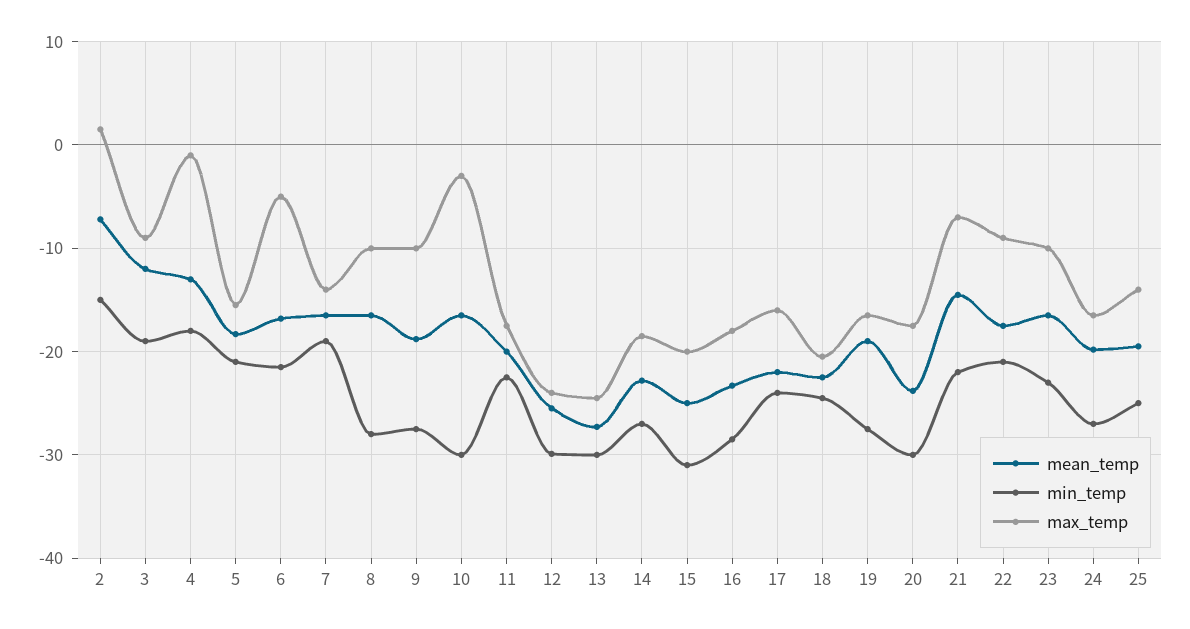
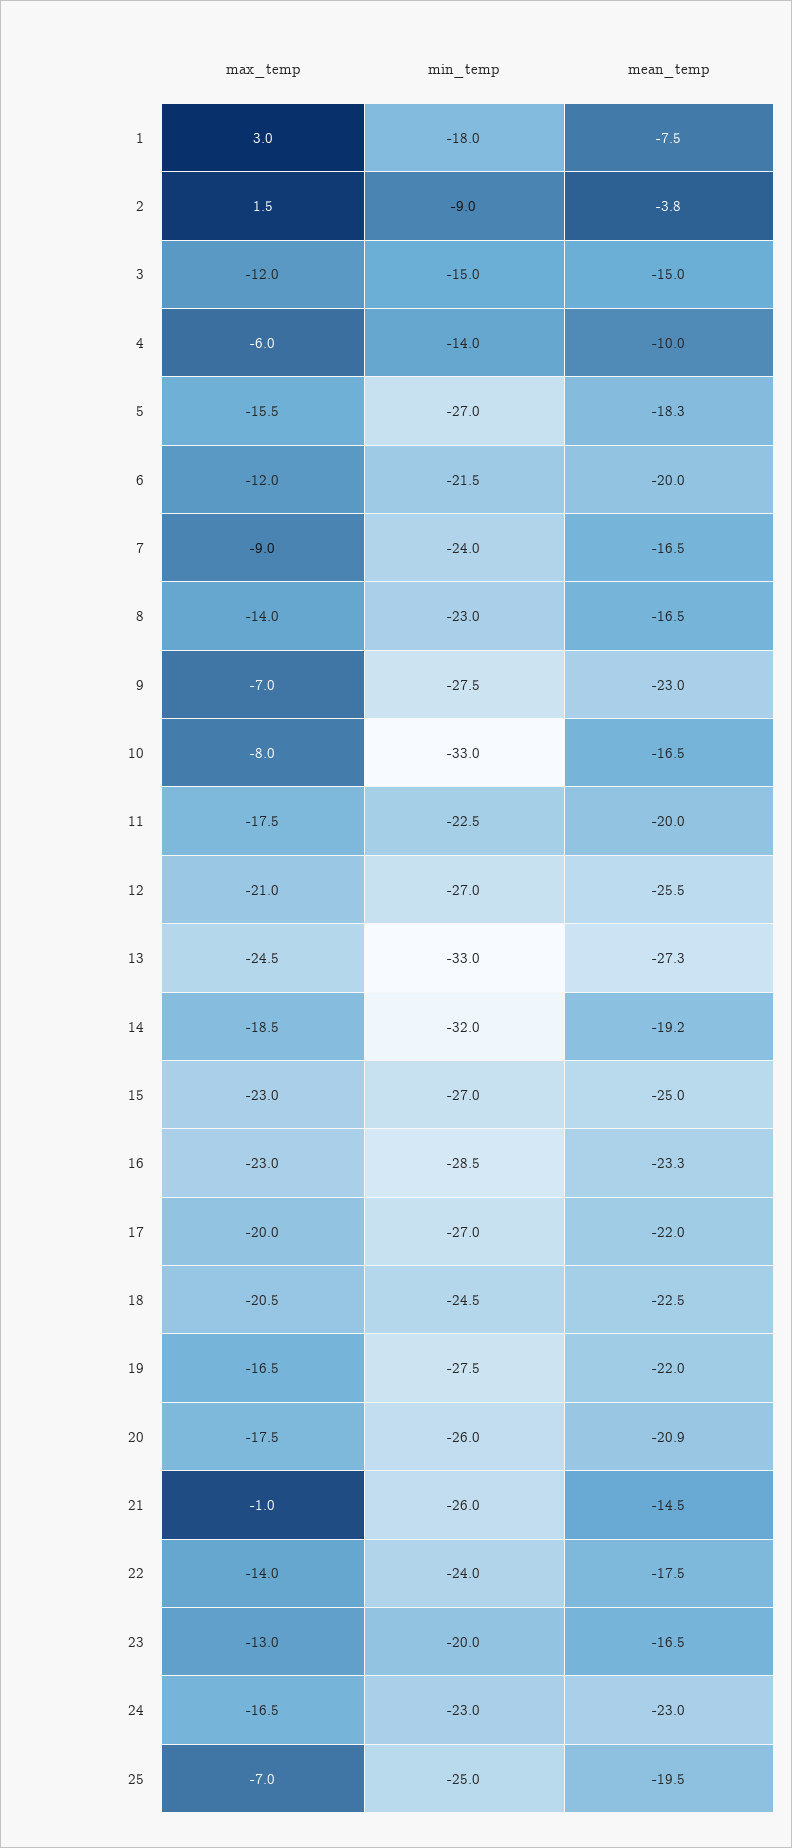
mean_temp, 2: -7 -> -3.8
min_temp, 2: -15 -> -9
mean_temp, 3: -12 -> -15
min_temp, 3: -19 -> -15
max_temp, 3: -9 -> -12
mean_temp, 4: -13 -> -10
min_temp, 4: -18 -> -14
max_temp, 4: -1 -> -6
min_temp, 5: -21 -> -27
mean_temp, 6: -17 -> -20
max_temp, 6: -5 -> -12
min_temp, 7: -19 -> -24
max_temp, 7: -14 -> -9
min_temp, 8: -28 -> -23
max_temp, 8: -10 -> -14
mean_temp, 9: -19 -> -23
max_temp, 9: -10 -> -7
min_temp, 10: -30 -> -33
max_temp, 10: -3 -> -8
min_temp, 12: -30 -> -27
max_temp, 12: -24 -> -21
min_temp, 13: -30 -> -33
mean_temp, 14: -23 -> -19.2
min_temp, 14: -27 -> -32
min_temp, 15: -31 -> -27
max_temp, 15: -20 -> -23
max_temp, 16: -18 -> -23
min_temp, 17: -24 -> -27
max_temp, 17: -16 -> -20
mean_temp, 19: -19 -> -22
mean_temp, 20: -24 -> -20.9
min_temp, 20: -30 -> -26
min_temp, 21: -22 -> -26
max_temp, 21: -7 -> -1
min_temp, 22: -21 -> -24
max_temp, 22: -9 -> -14
min_temp, 23: -23 -> -20
max_temp, 23: -10 -> -13
mean_temp, 24: -20 -> -23
min_temp, 24: -27 -> -23
max_temp, 25: -14 -> -7
max_temp, 1: none -> 3
min_temp, 1: none -> -18
mean_temp, 1: none -> -7.5

